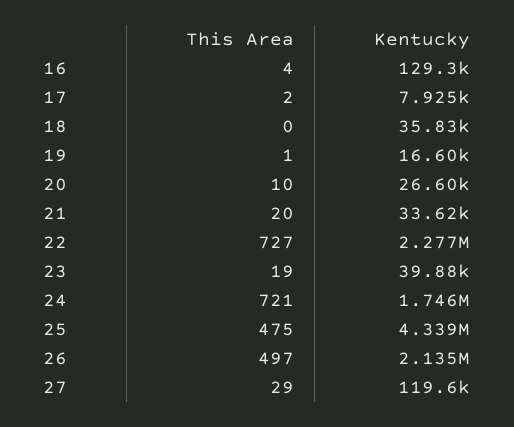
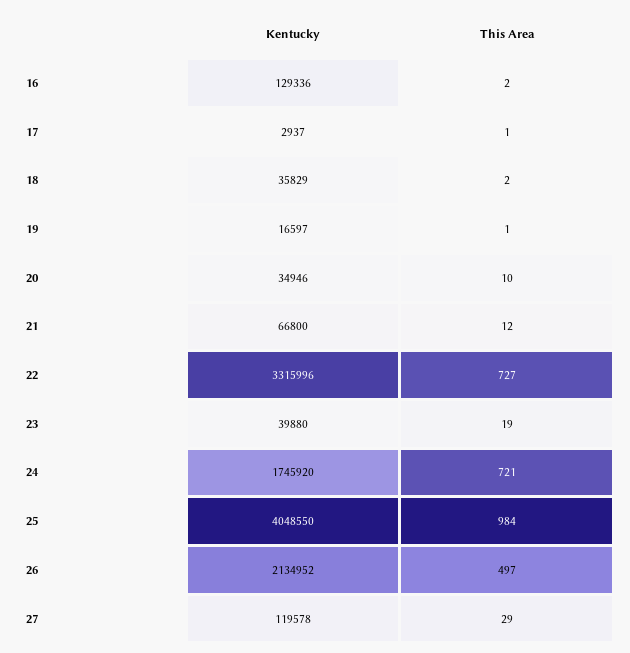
This Area, 16: 4 -> 2
This Area, 17: 2 -> 1
Kentucky, 17: 7925 -> 2937
This Area, 18: 0 -> 2
Kentucky, 20: 26600 -> 34946
This Area, 21: 20 -> 12
Kentucky, 21: 33620 -> 66800
Kentucky, 22: 2277000 -> 3315996
This Area, 25: 475 -> 984
Kentucky, 25: 4339000 -> 4048550

